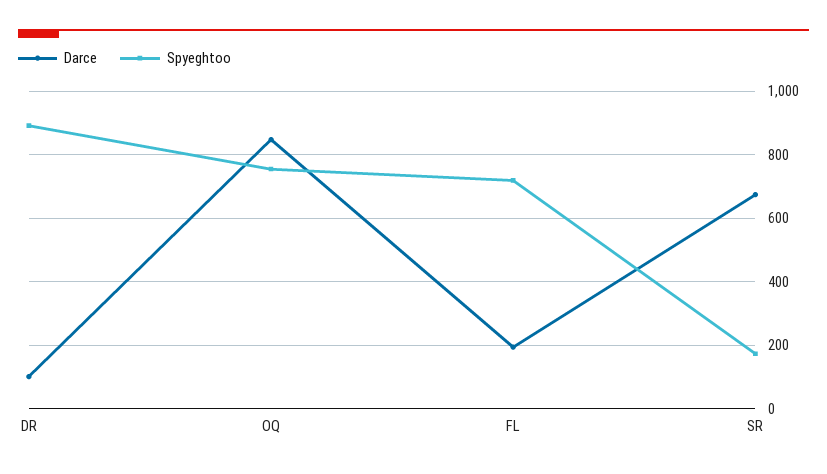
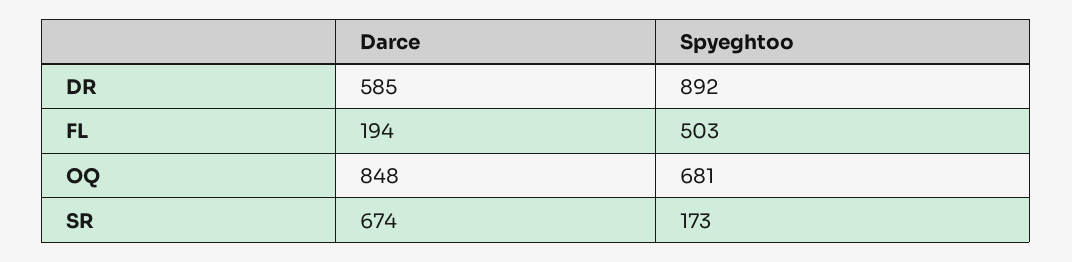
Darce, DR: 100 -> 585
Spyeghtoo, OQ: 760 -> 681
Spyeghtoo, FL: 720 -> 503

